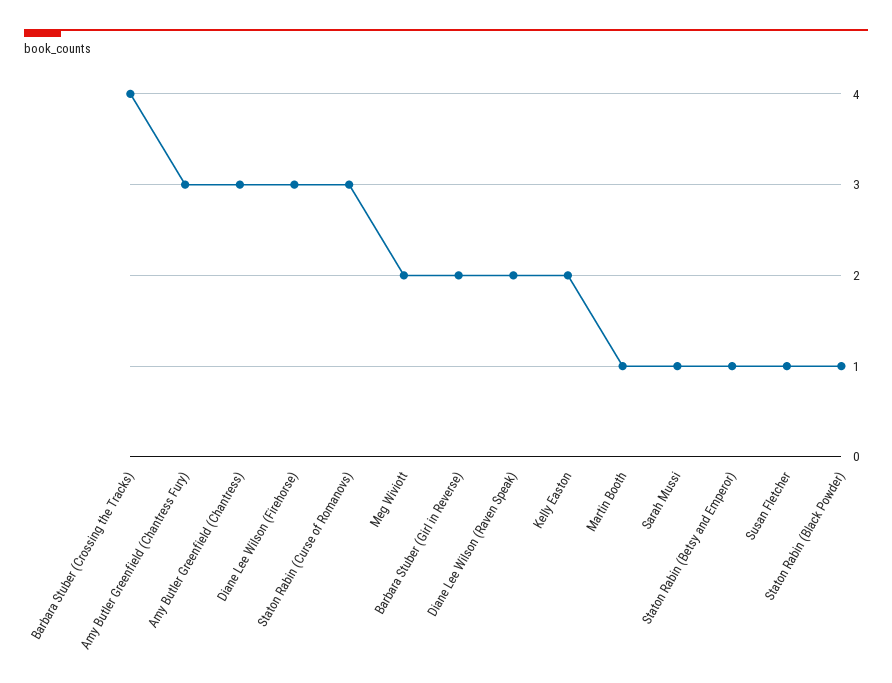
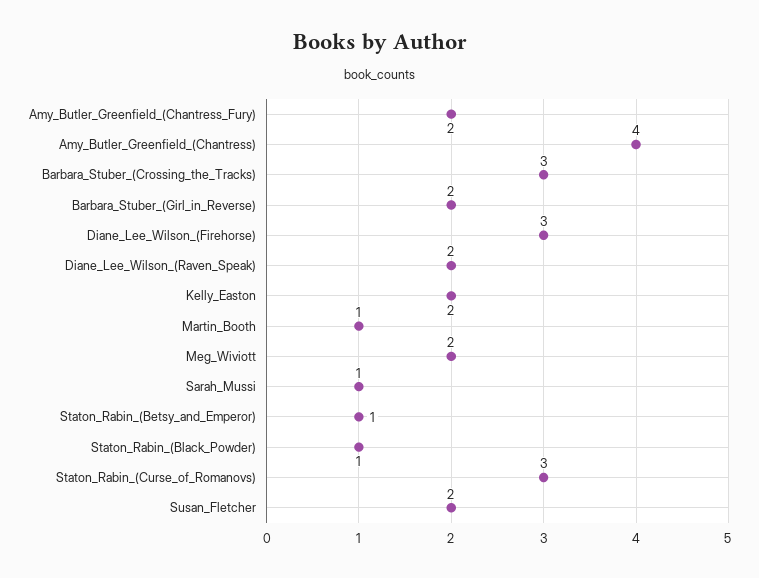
Barbara Stuber (Crossing the Tracks): 4 -> 3
Amy Butler Greenfield (Chantress Fury): 3 -> 2
Amy Butler Greenfield (Chantress): 3 -> 4
Susan Fletcher: 1 -> 2

